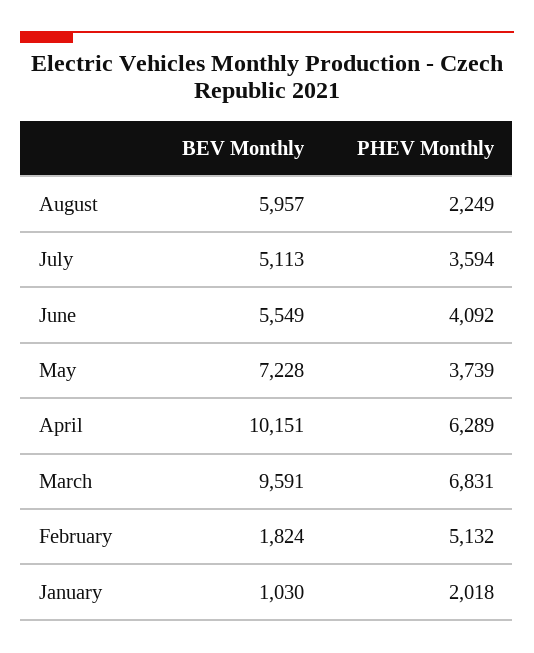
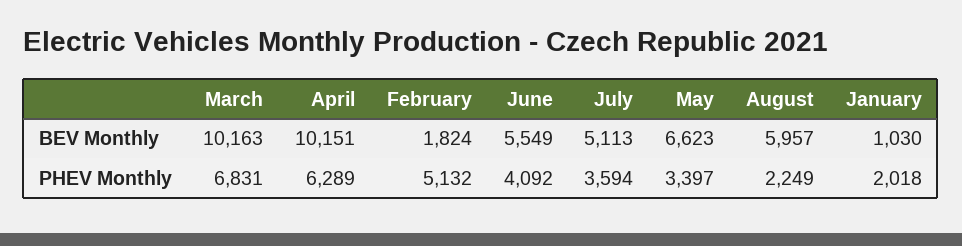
BEV Monthly, May: 7228 -> 6623
PHEV Monthly, May: 3739 -> 3397
BEV Monthly, March: 9591 -> 10163

